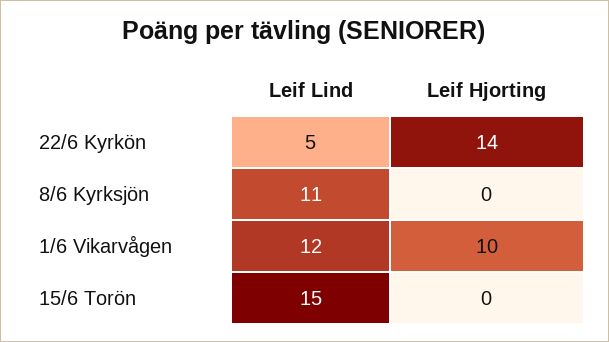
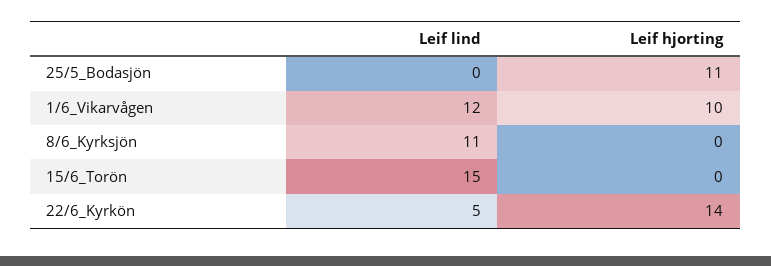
Leif Lind, 25/5_Bodasjön: none -> 0
Leif Hjorting, 25/5_Bodasjön: none -> 11

